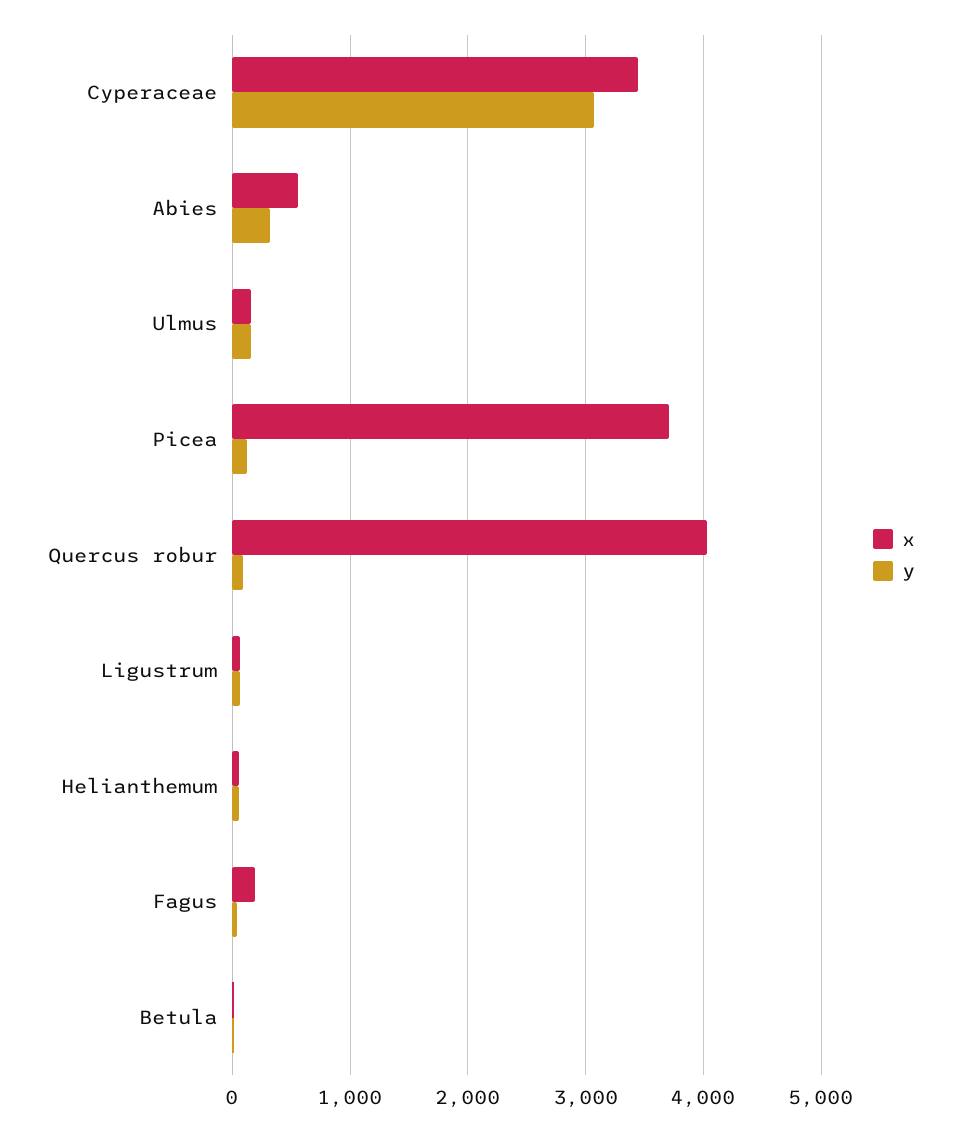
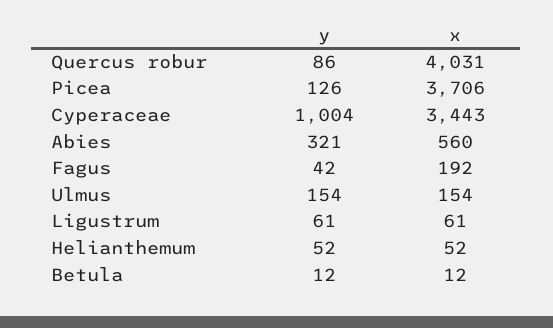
y, Cyperaceae: 3100 -> 1004

